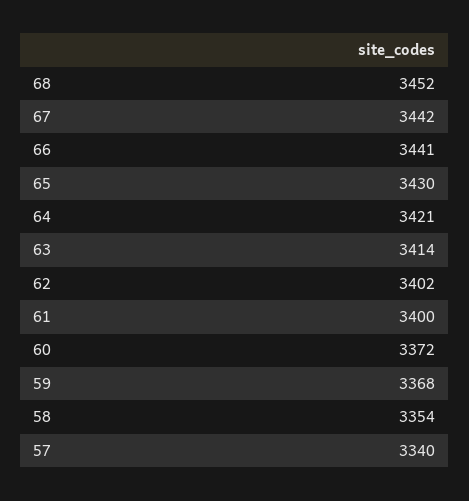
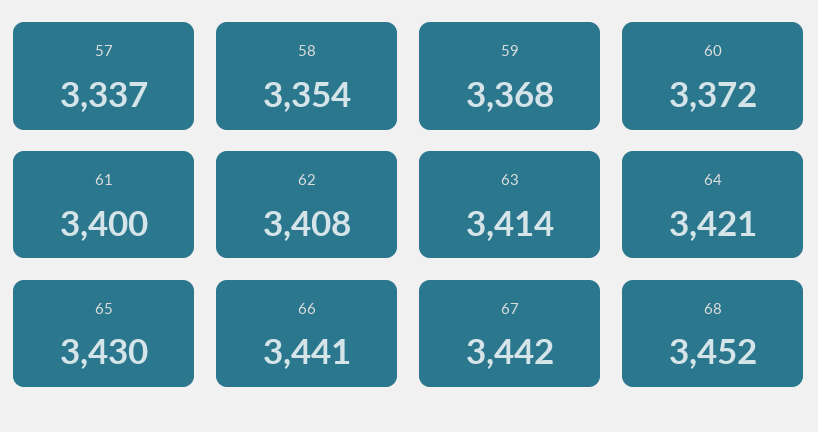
62: 3402 -> 3408
57: 3340 -> 3337

